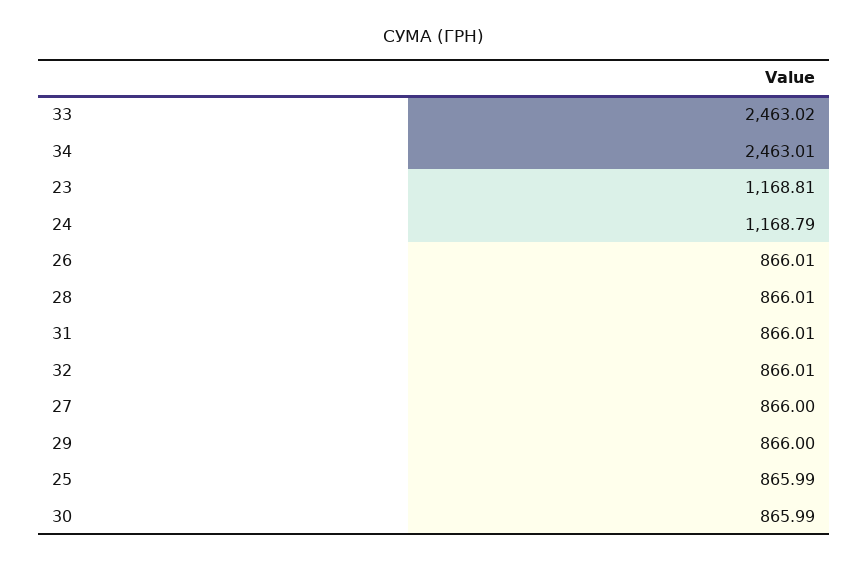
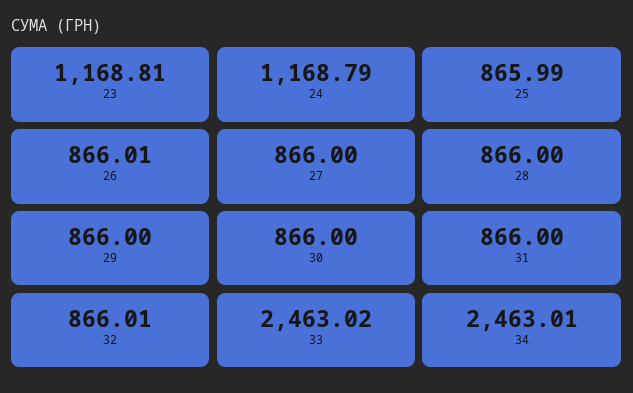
28: 866.01 -> 866
31: 866.01 -> 866
30: 865.99 -> 866

